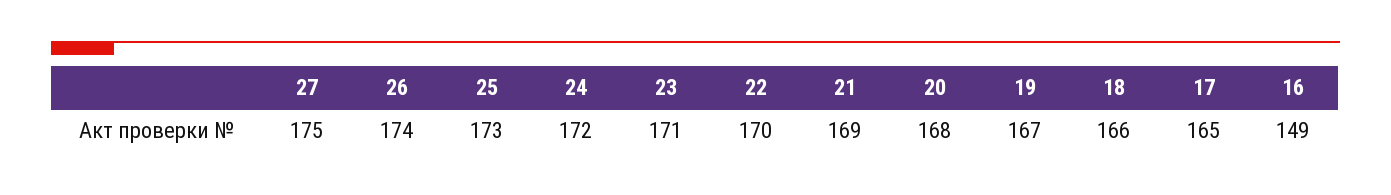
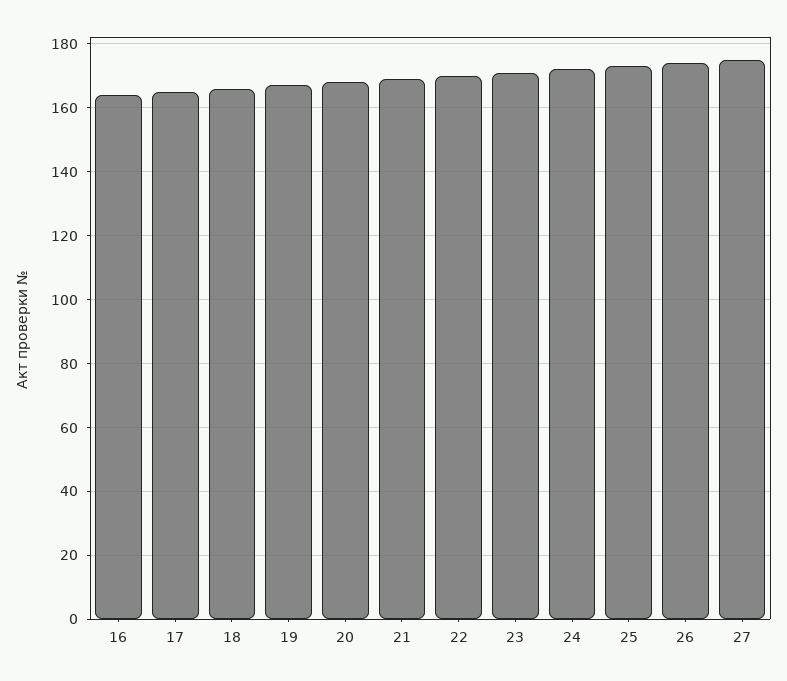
16: 149 -> 165

